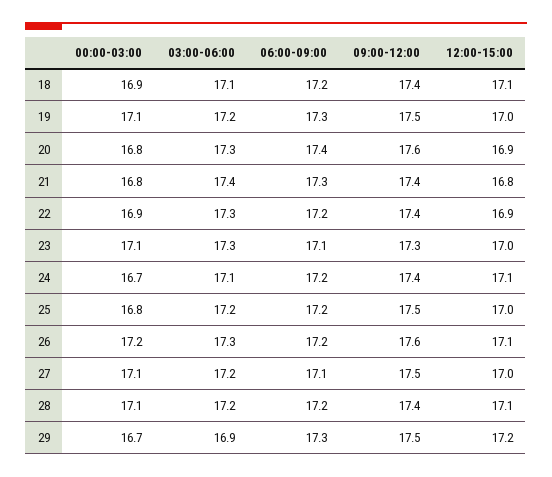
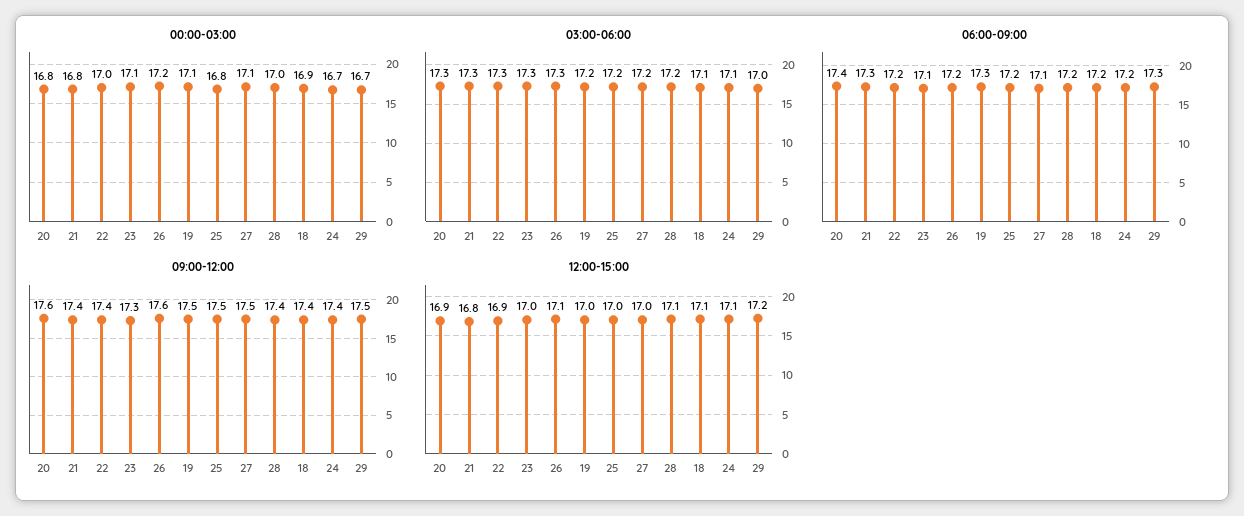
03:00-06:00, 21: 17.4 -> 17.3
00:00-03:00, 22: 16.9 -> 17
00:00-03:00, 28: 17.1 -> 17
03:00-06:00, 29: 16.9 -> 17

